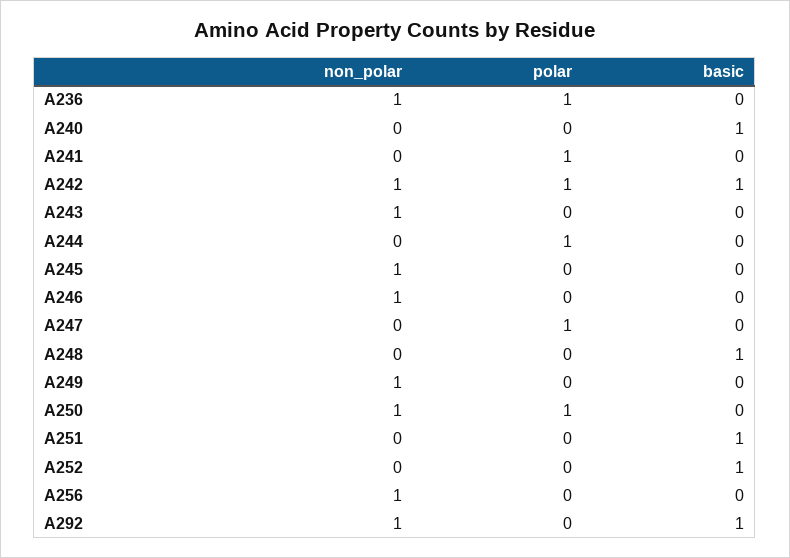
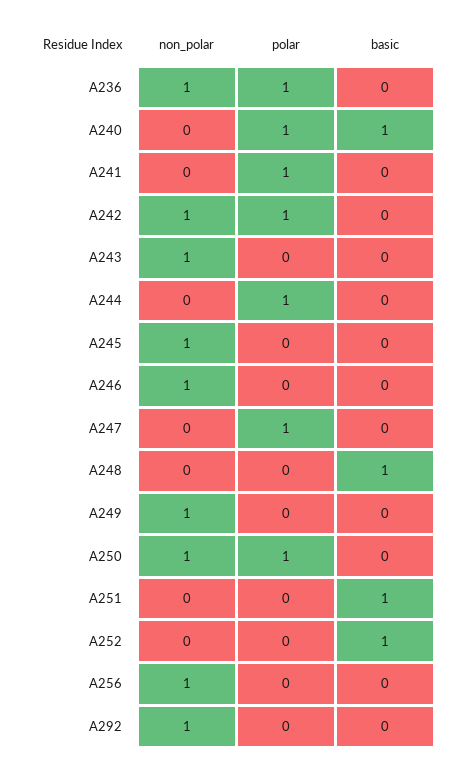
polar, A240: 0 -> 1
basic, A242: 1 -> 0
basic, A292: 1 -> 0

